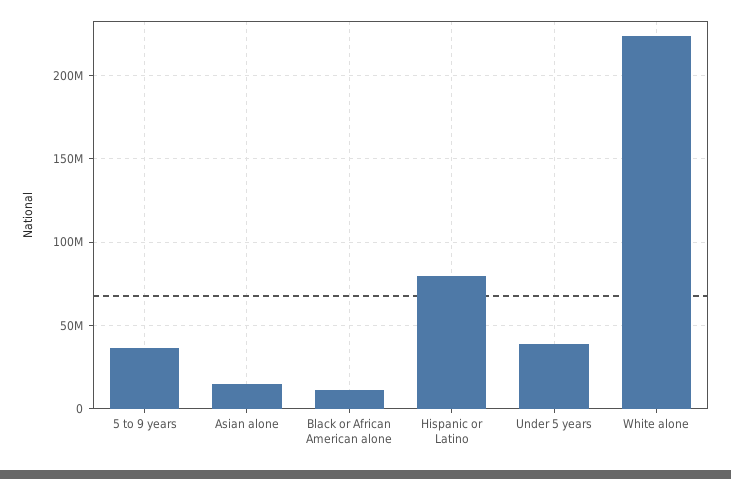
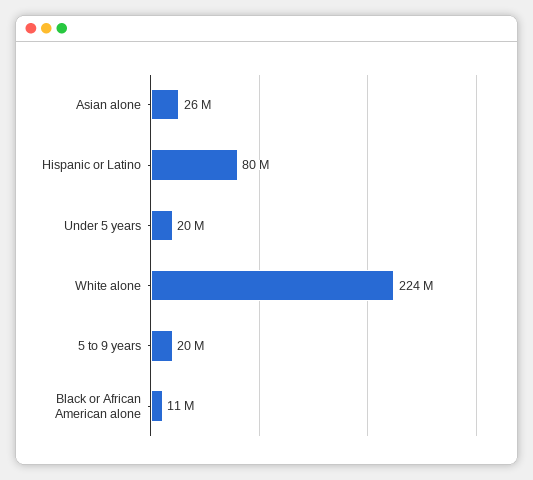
5 to 9 years: 35000000 -> 20000000
Asian alone: 15000000 -> 26000000
Under 5 years: 40000000 -> 20000000

